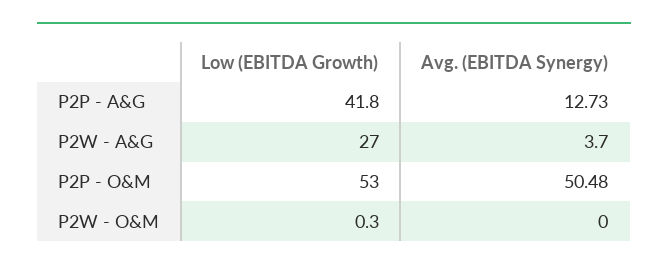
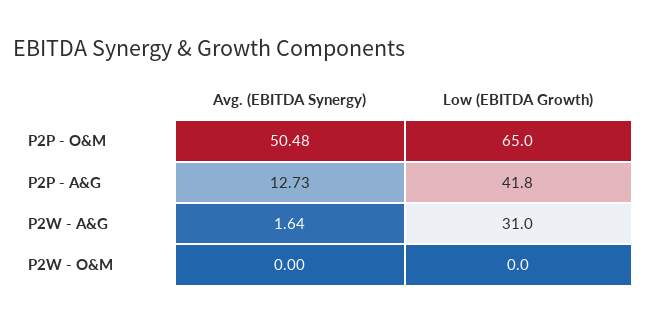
Low (EBITDA Growth), P2W - A&G: 27 -> 31
Avg. (EBITDA Synergy), P2W - A&G: 3.7 -> 1.64
Low (EBITDA Growth), P2P - O&M: 53 -> 65
Low (EBITDA Growth), P2W - O&M: 0.3 -> 0

